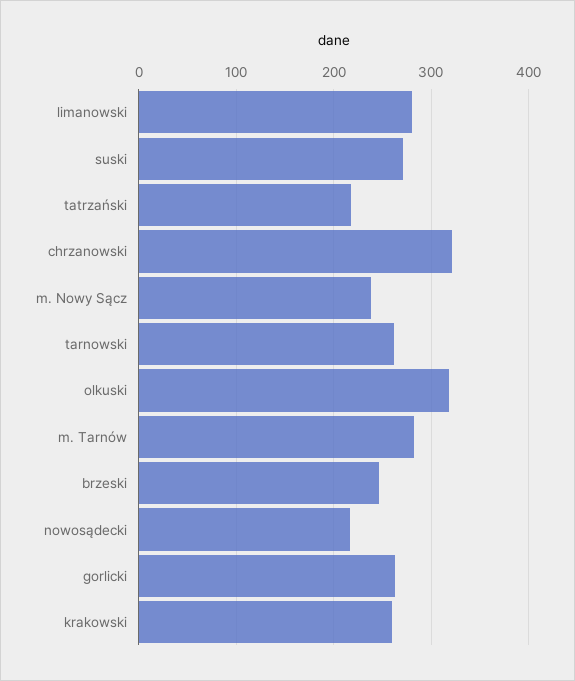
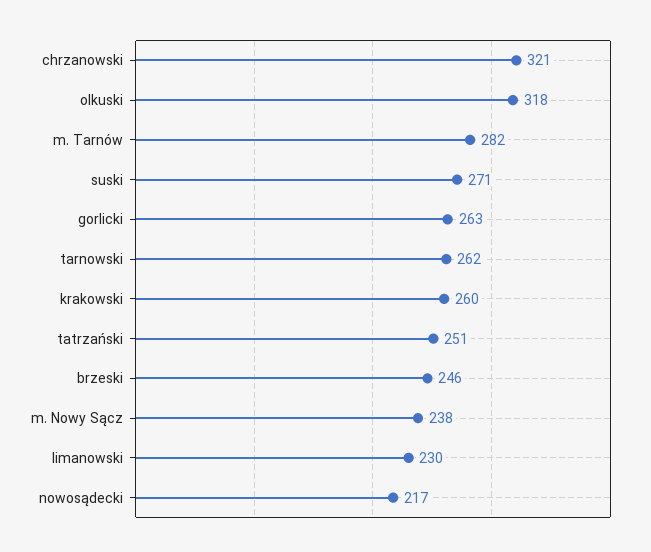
limanowski: 280 -> 230
tatrzański: 220 -> 251

